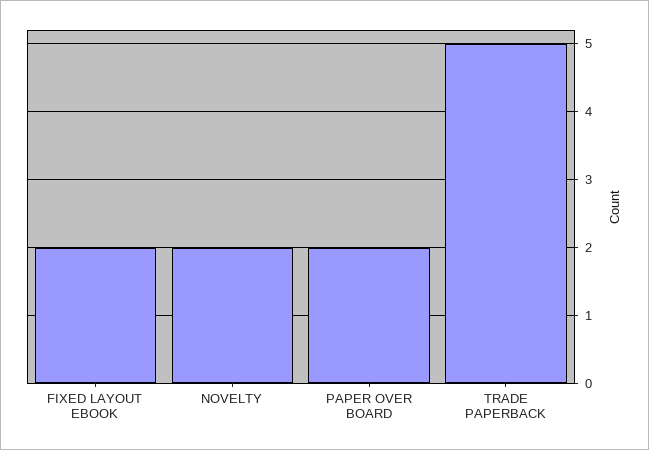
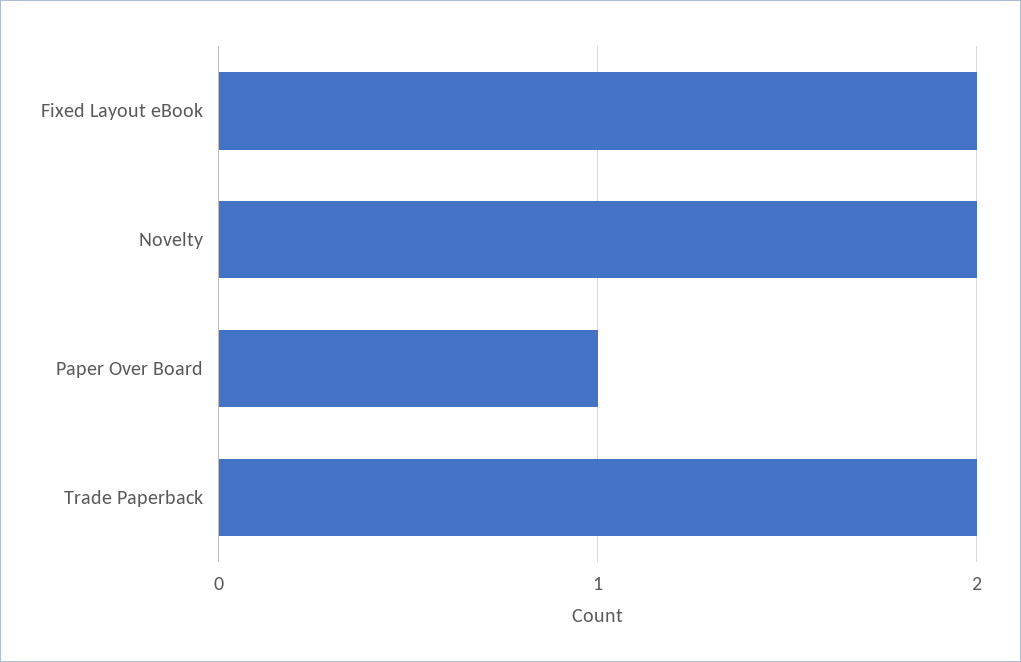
PAPER OVER BOARD: 2 -> 1
TRADE PAPERBACK: 5 -> 2

